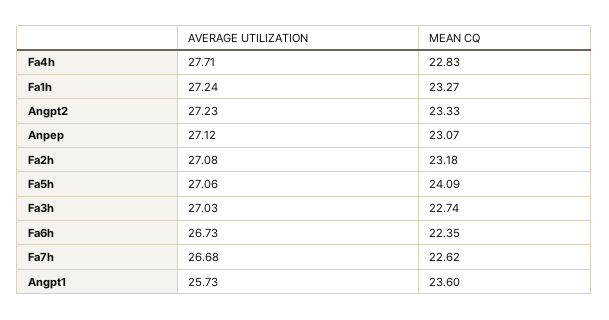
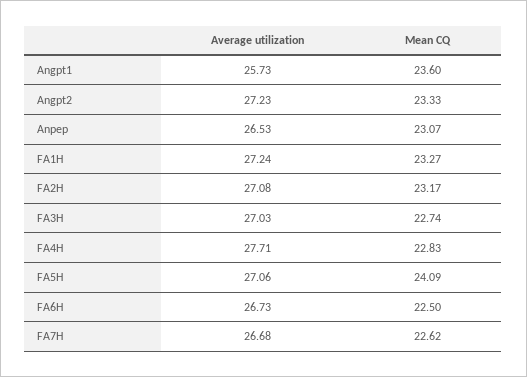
AVERAGE UTILIZATION, Anpep: 27.12 -> 26.53
MEAN CQ, Fa2h: 23.18 -> 23.17
MEAN CQ, Fa6h: 22.35 -> 22.5

